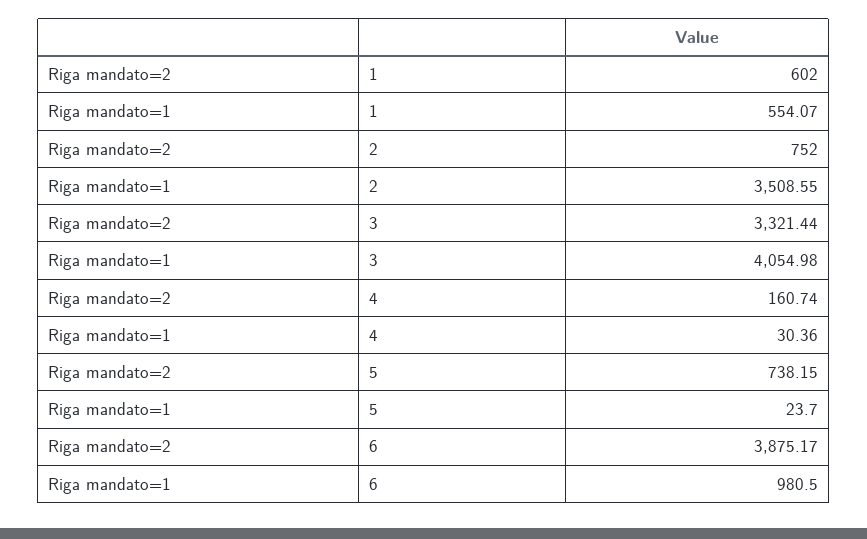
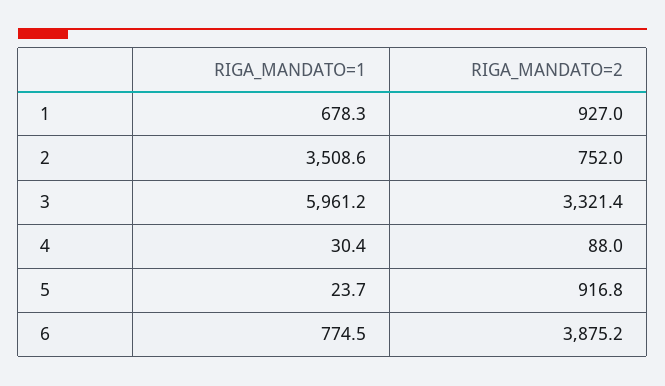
Riga mandato=2, 1: 602 -> 927
Riga mandato=1, 1: 554.07 -> 678.3
Riga mandato=1, 3: 4054.98 -> 5961.2
Riga mandato=2, 4: 160.74 -> 88
Riga mandato=2, 5: 738.15 -> 916.8
Riga mandato=1, 6: 980.5 -> 774.5

